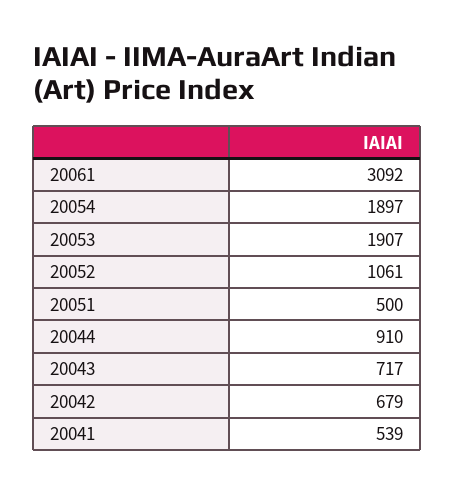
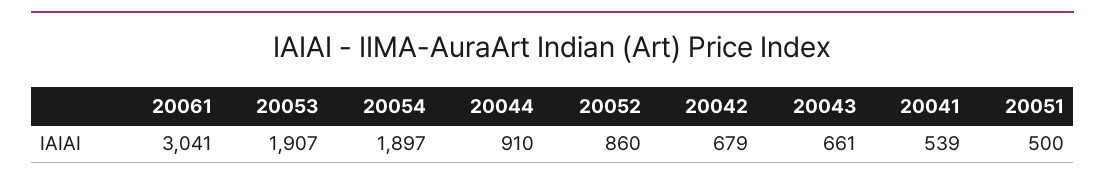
20061: 3092 -> 3041
20052: 1061 -> 860
20043: 717 -> 661

